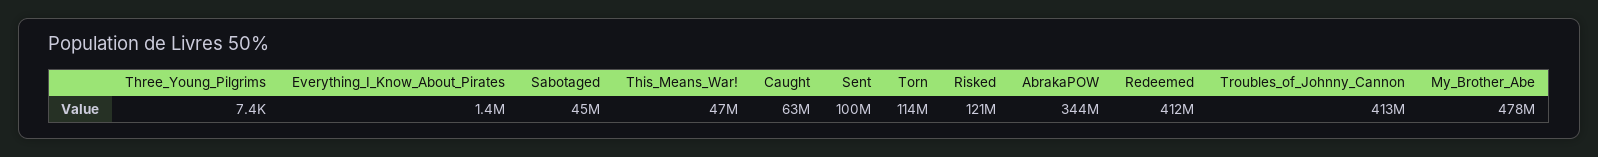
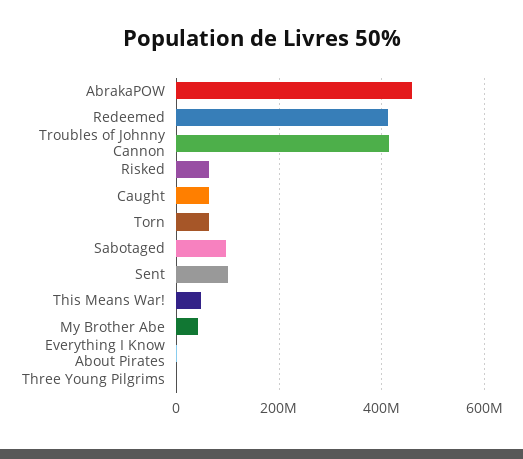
Sabotaged: 45000000 -> 100000000
Torn: 114000000 -> 60000000
Risked: 121000000 -> 60000000
AbrakaPOW: 344000000 -> 460000000
My_Brother_Abe: 478000000 -> 40000000

